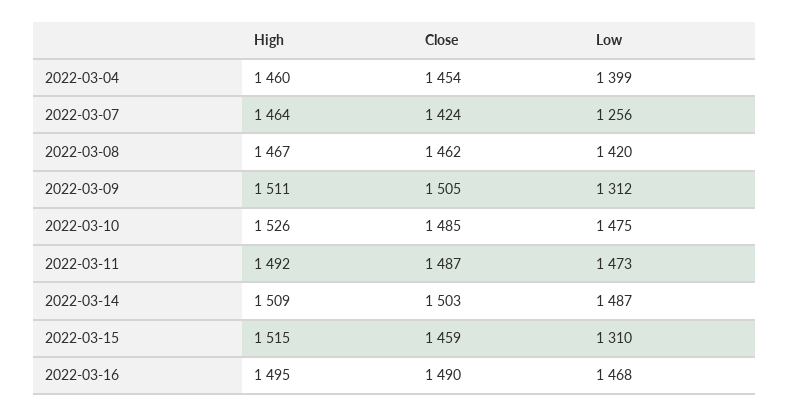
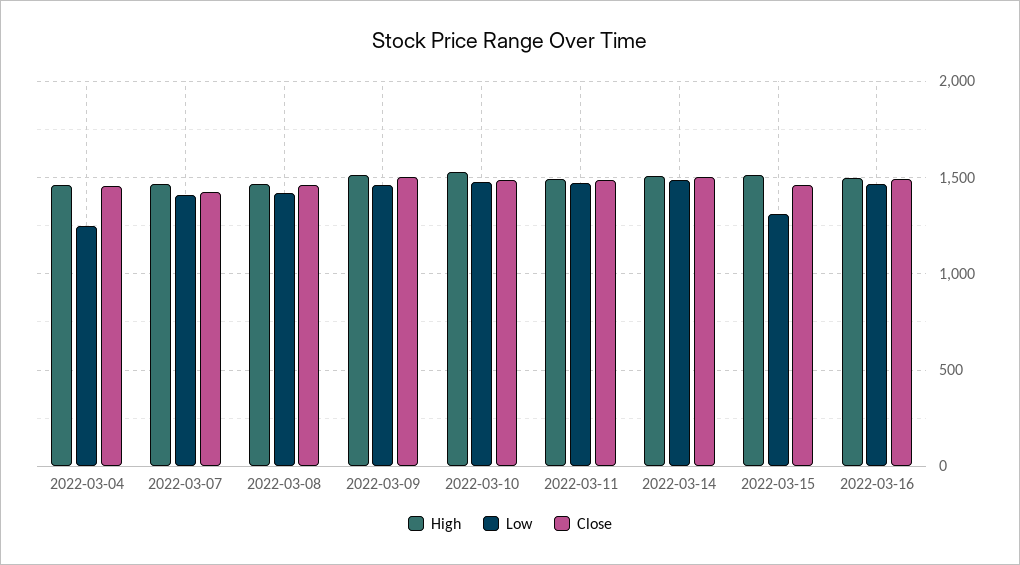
Low, 2022-03-04: 1399 -> 1250
Low, 2022-03-07: 1256 -> 1400
Low, 2022-03-09: 1312 -> 1450

